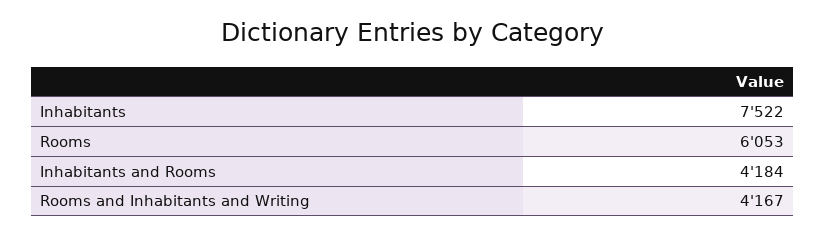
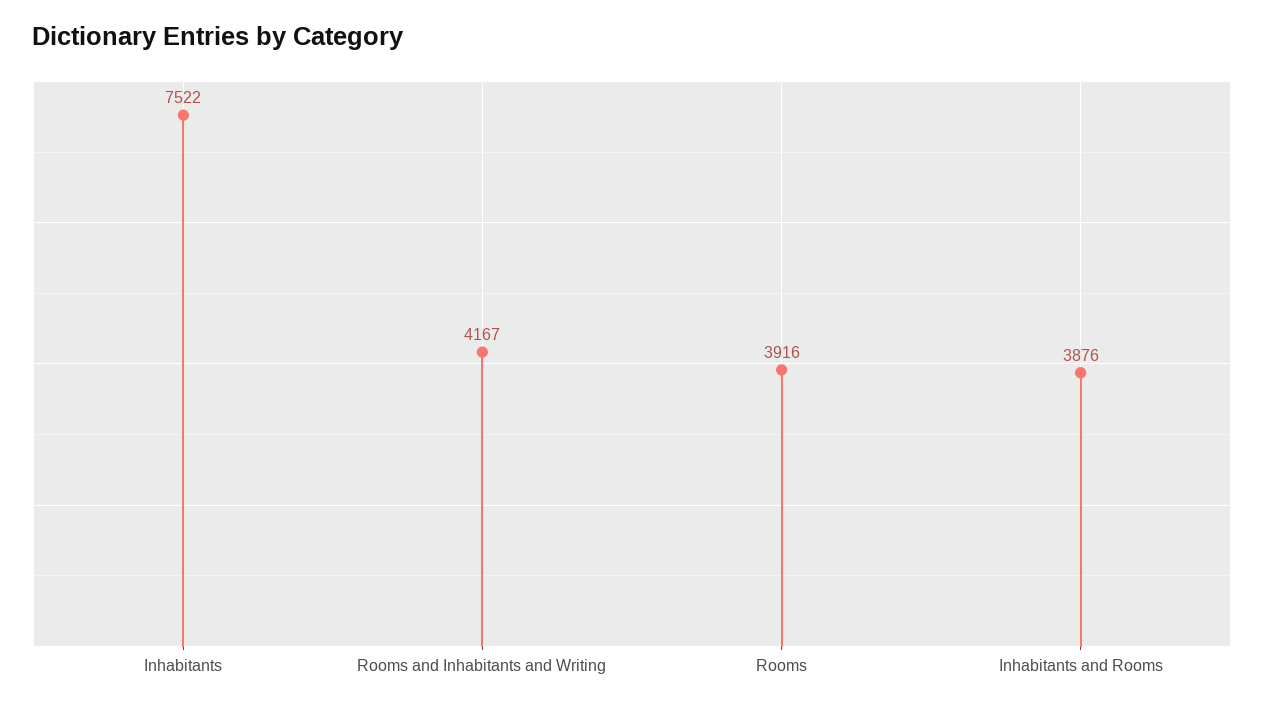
Rooms: 6053 -> 3916
Inhabitants and Rooms: 4184 -> 3876

